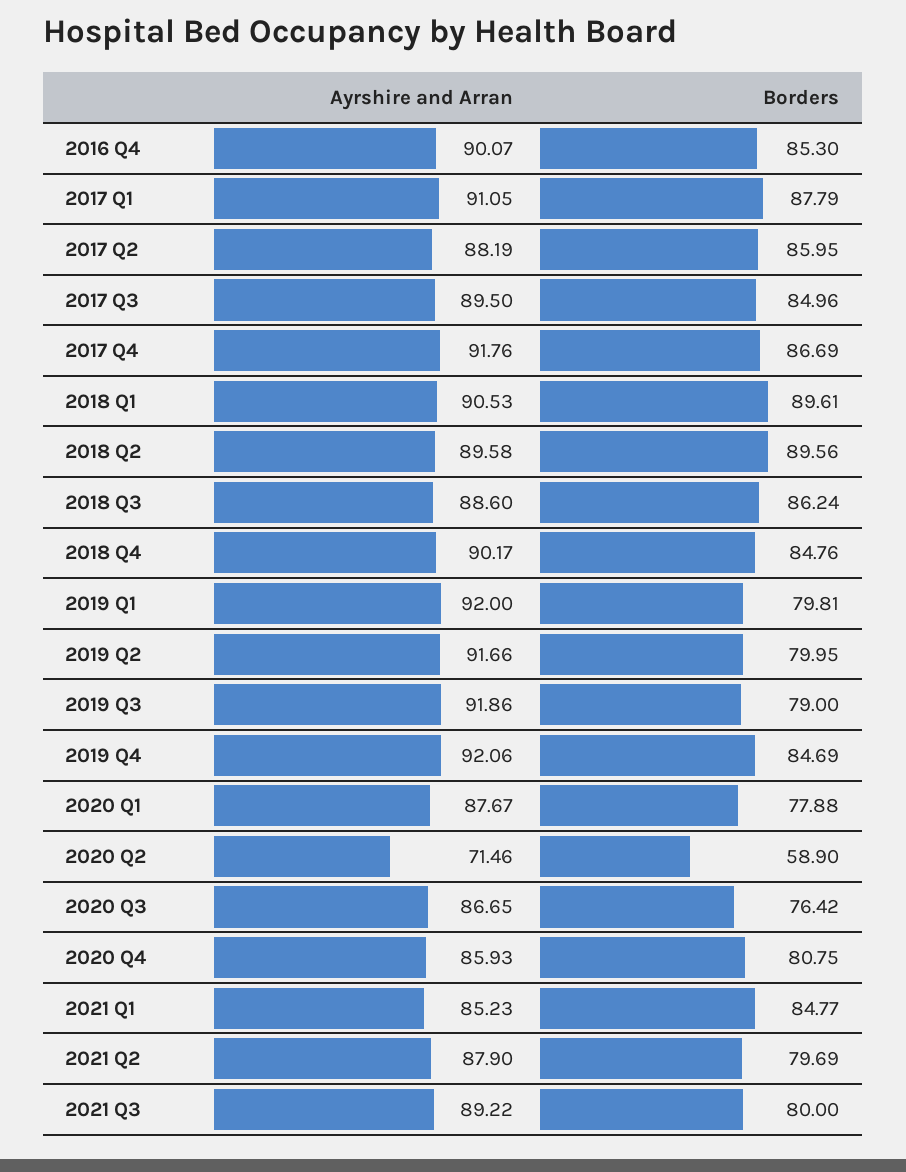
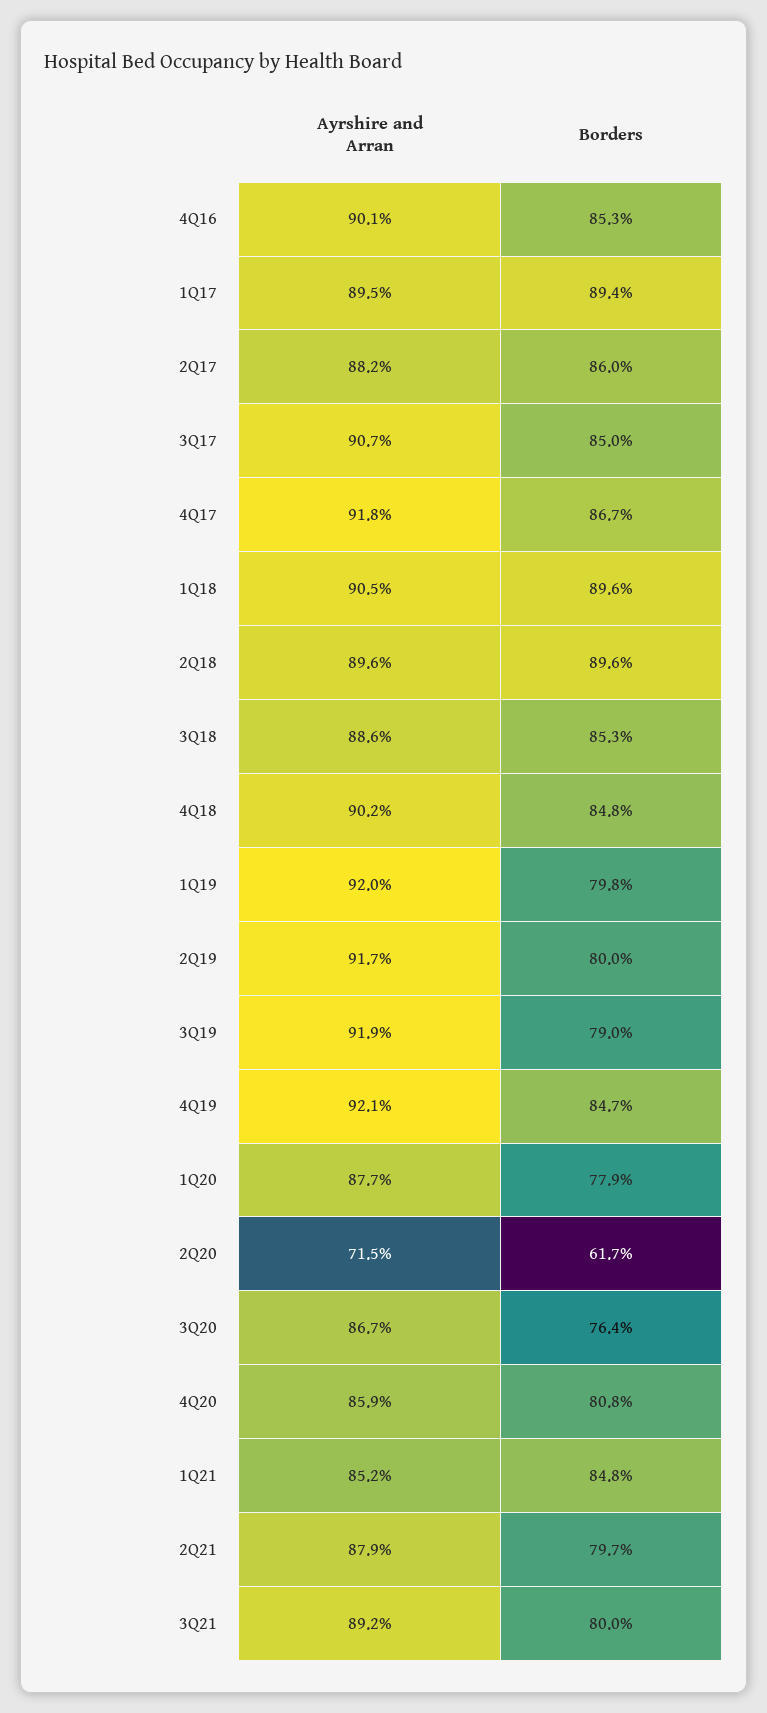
Ayrshire and Arran, 2017 Q1: 91.05 -> 89.5
Borders, 2017 Q1: 87.79 -> 89.4
Ayrshire and Arran, 2017 Q3: 89.5 -> 90.7
Borders, 2018 Q3: 86.24 -> 85.3
Borders, 2020 Q2: 58.9 -> 61.7

